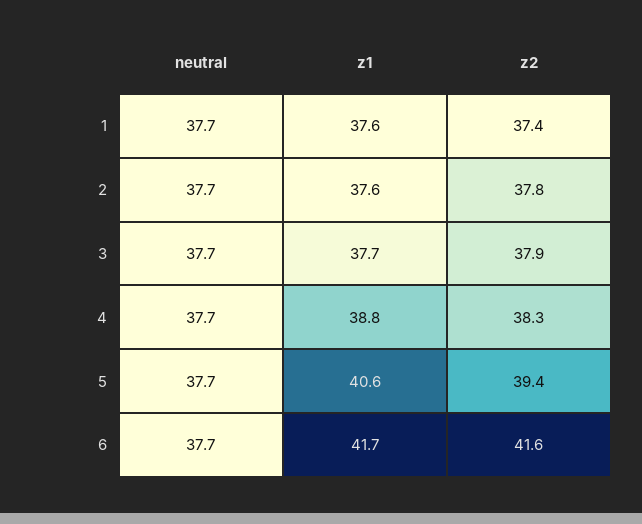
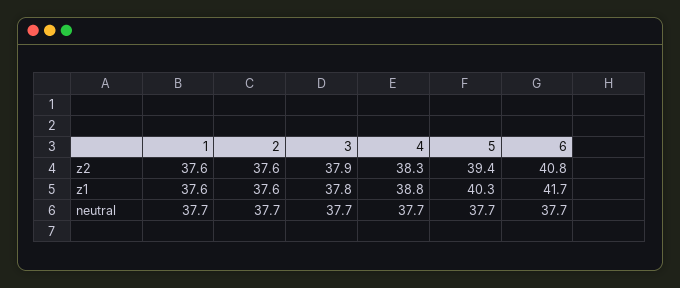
z2, 1: 37.4 -> 37.6
z2, 2: 37.8 -> 37.6
z1, 3: 37.7 -> 37.8
z1, 5: 40.6 -> 40.3
z2, 6: 41.6 -> 40.8

